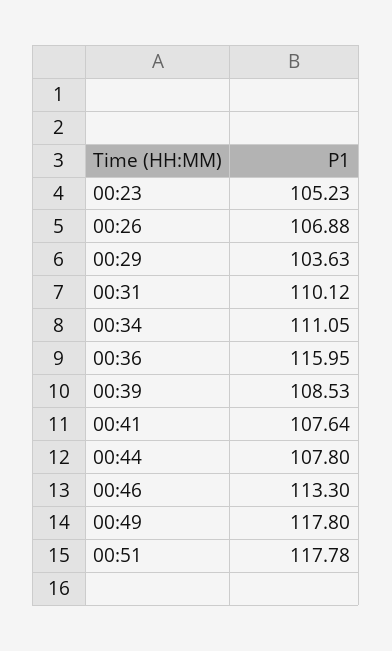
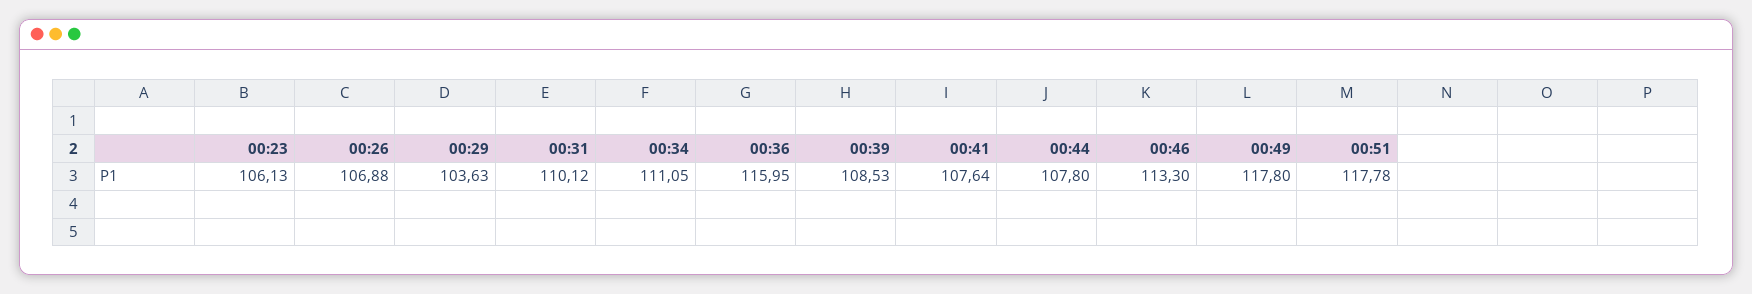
00:23: 105.23 -> 106.13

